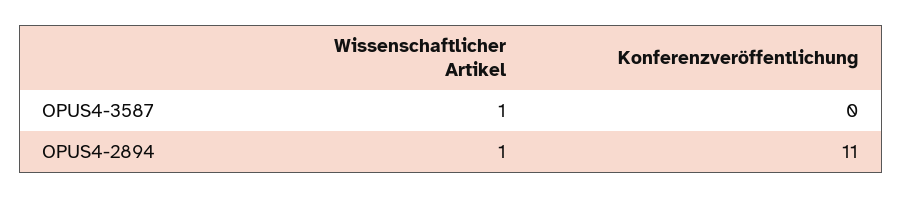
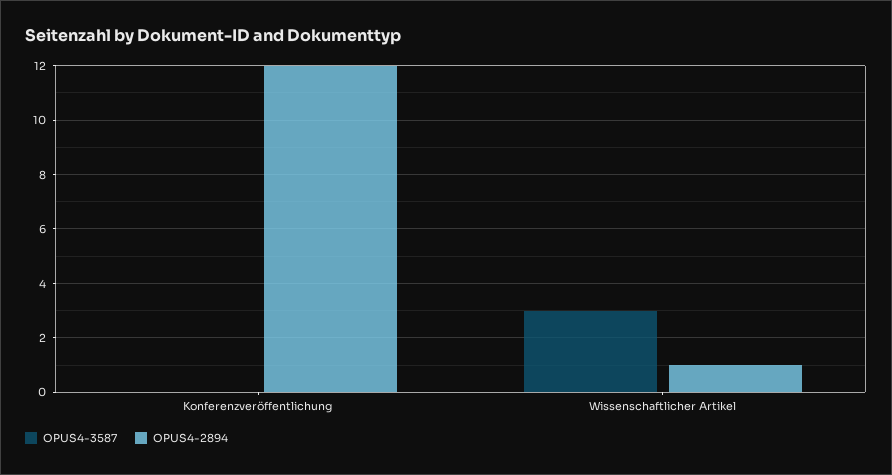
OPUS4-3587, Wissenschaftlicher Artikel: 1 -> 3
OPUS4-2894, Konferenzveröffentlichung: 11 -> 12

